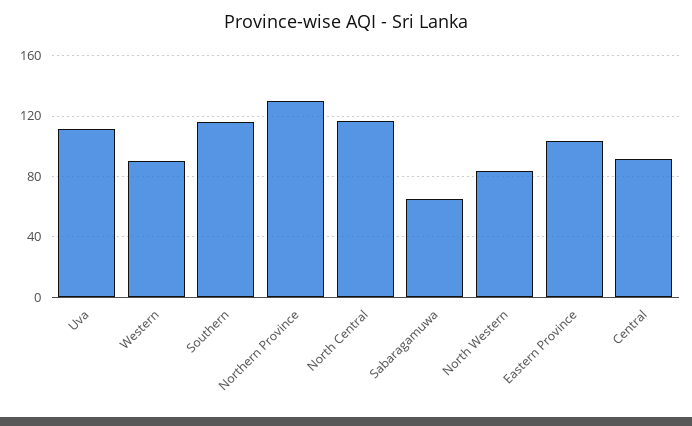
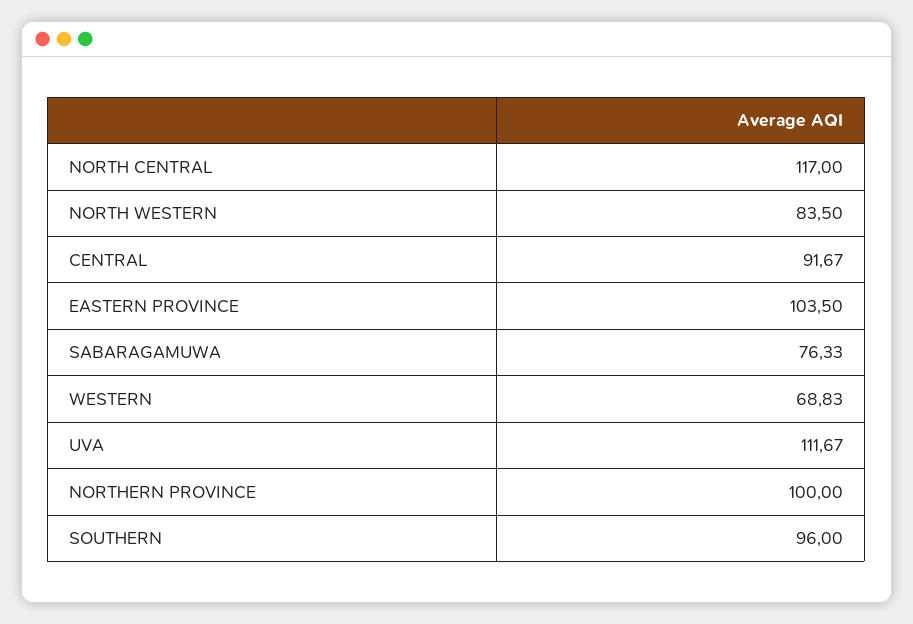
Western: 90 -> 68.83
Southern: 115 -> 96
Northern Province: 130 -> 100
Sabaragamuwa: 65 -> 76.33

